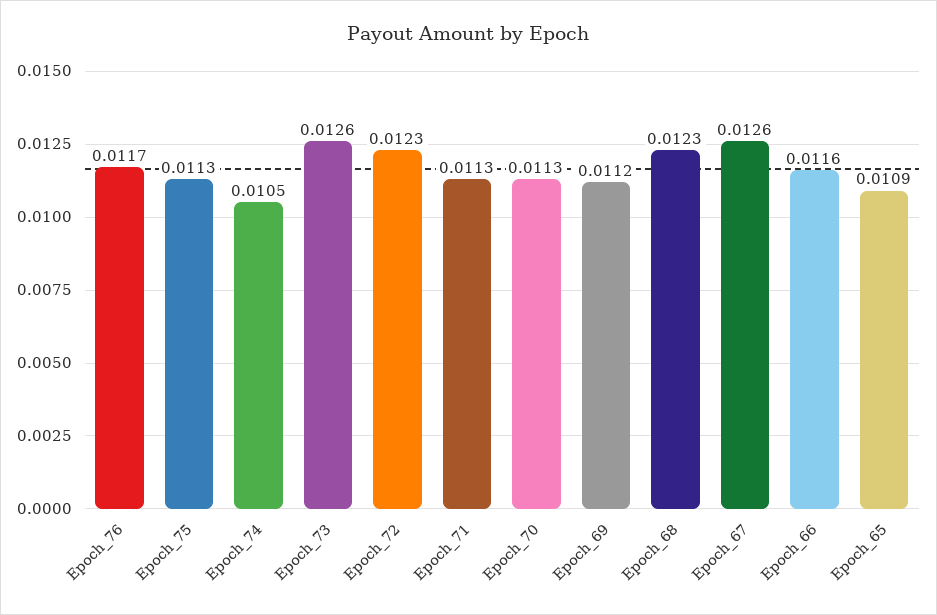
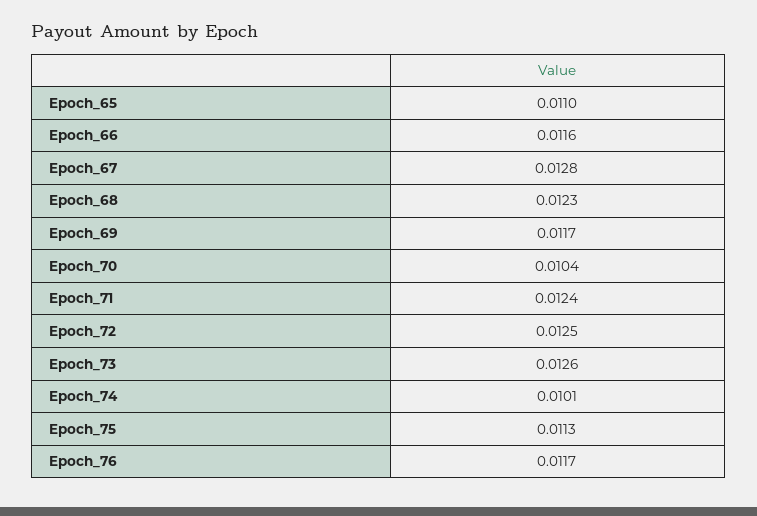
Epoch_74: 0.0105 -> 0.0101
Epoch_72: 0.0123 -> 0.0125
Epoch_71: 0.0113 -> 0.0124
Epoch_70: 0.0113 -> 0.0104
Epoch_69: 0.0112 -> 0.0117
Epoch_67: 0.0126 -> 0.0128
Epoch_65: 0.0109 -> 0.011

